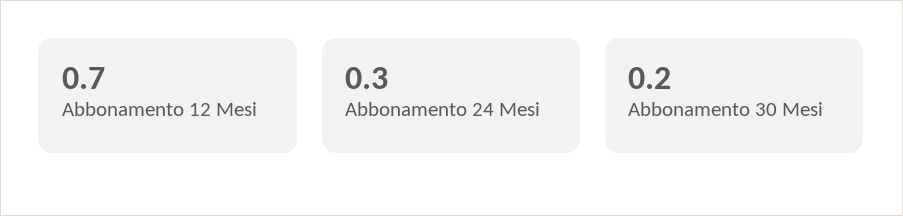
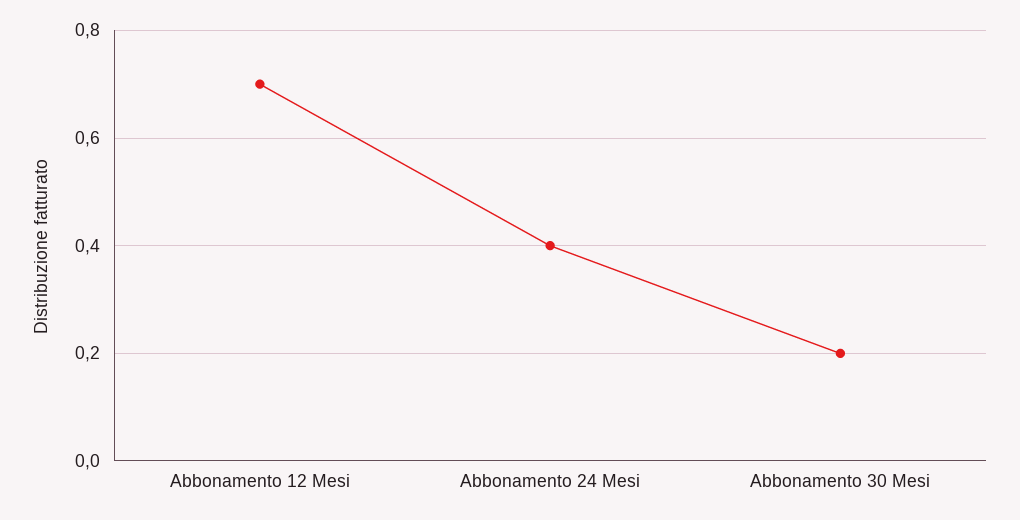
Abbonamento 24 Mesi: 0.3 -> 0.4

